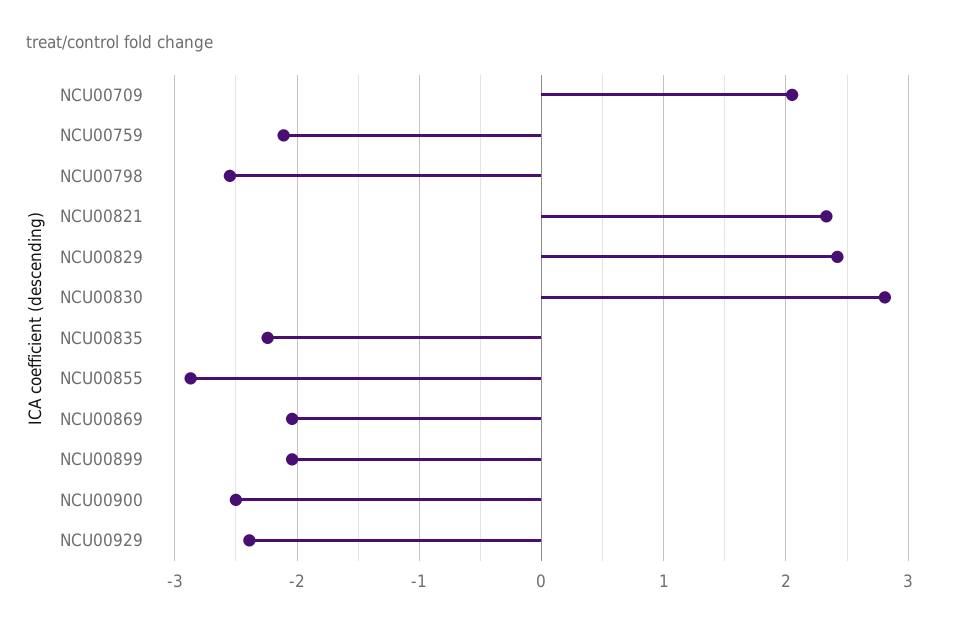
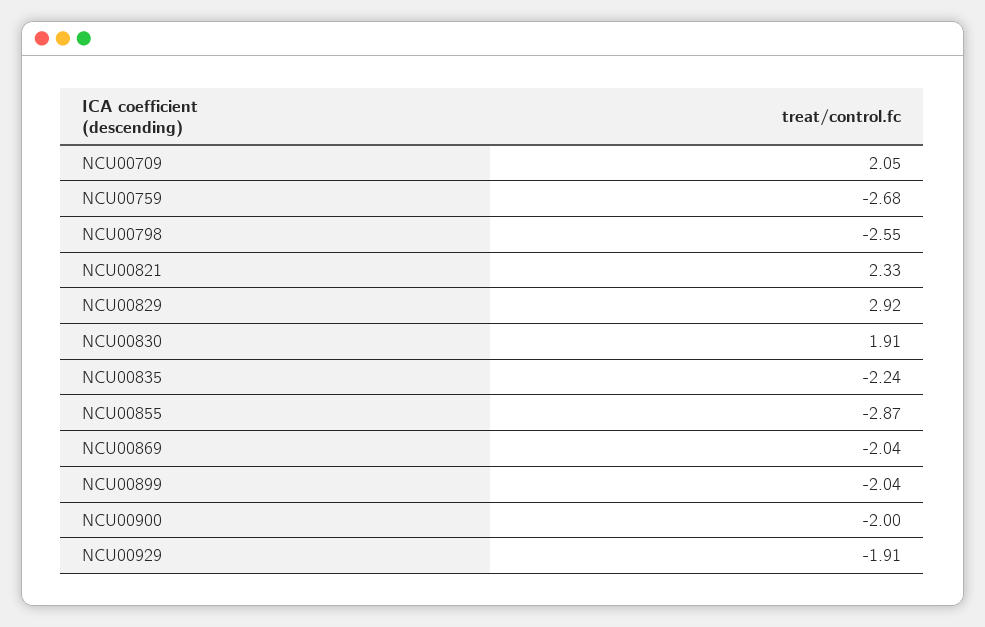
NCU00759: -2.1 -> -2.68
NCU00829: 2.4 -> 2.92
NCU00830: 2.8 -> 1.91
NCU00900: -2.5 -> -2
NCU00929: -2.4 -> -1.91

